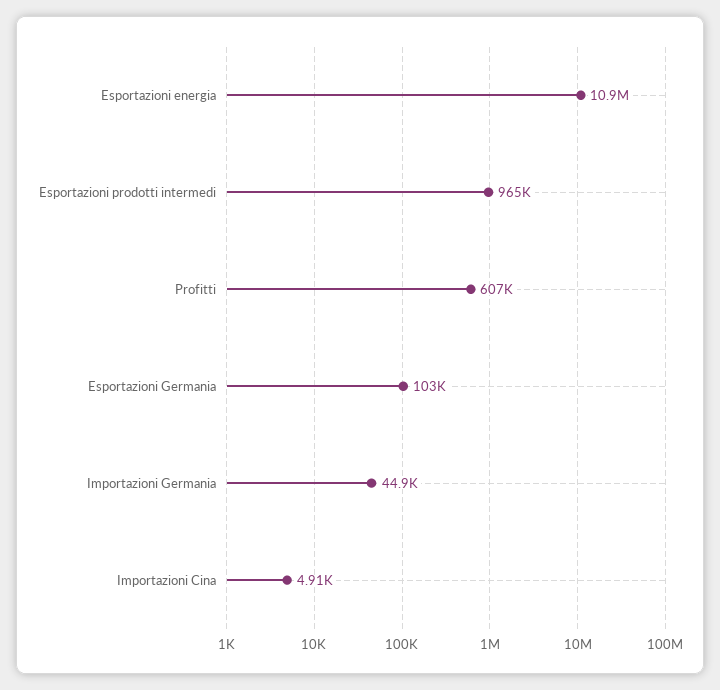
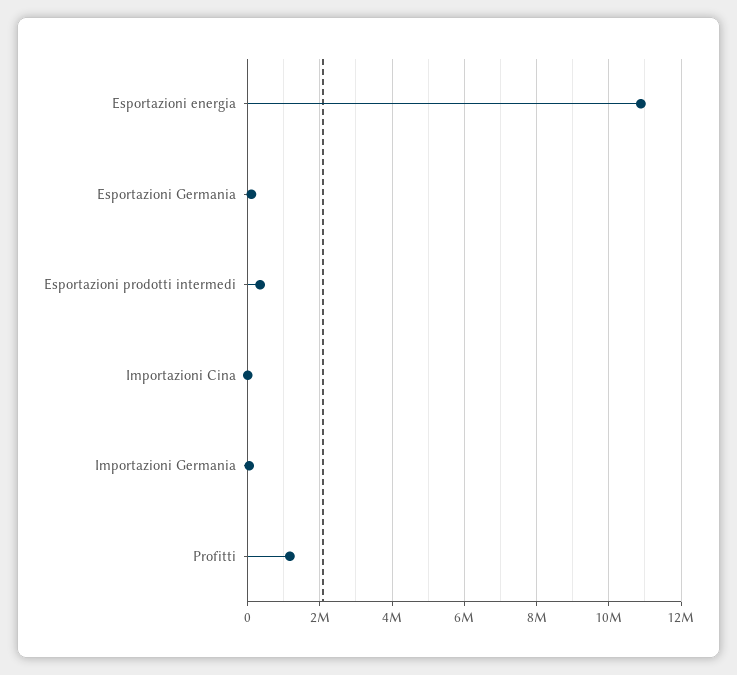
Esportazioni prodotti intermedi: 965000 -> 400000
Profitti: 607000 -> 1200000

